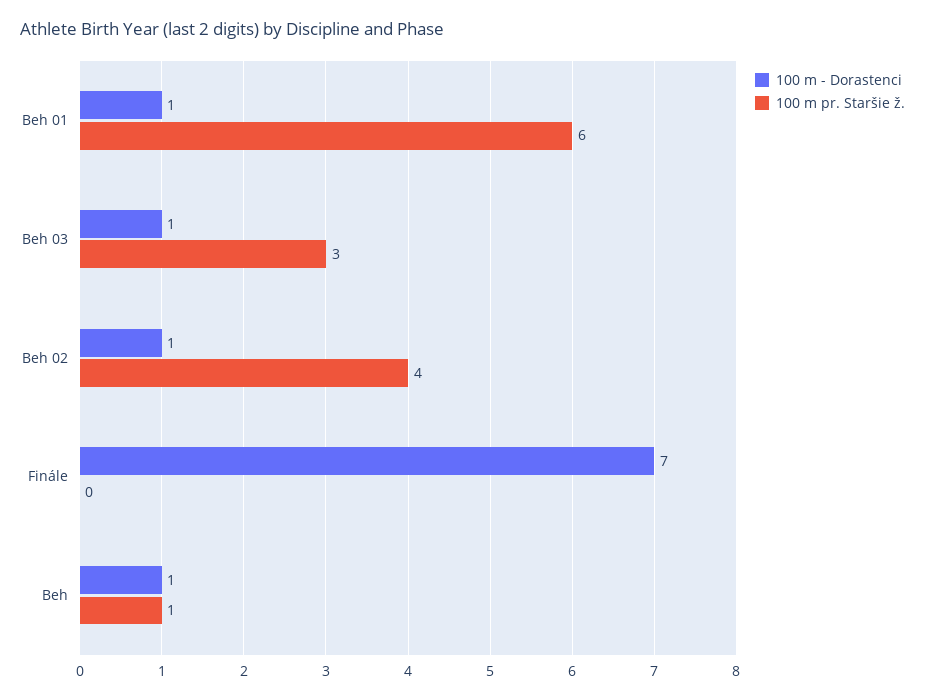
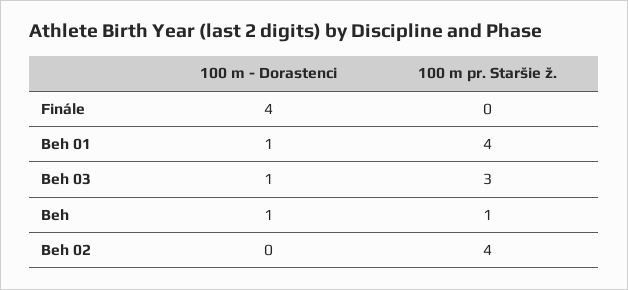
100 m pr. Staršie ž., Beh 01: 6 -> 4
100 m - Dorastenci, Beh 02: 1 -> 0
100 m - Dorastenci, Finále: 7 -> 4

